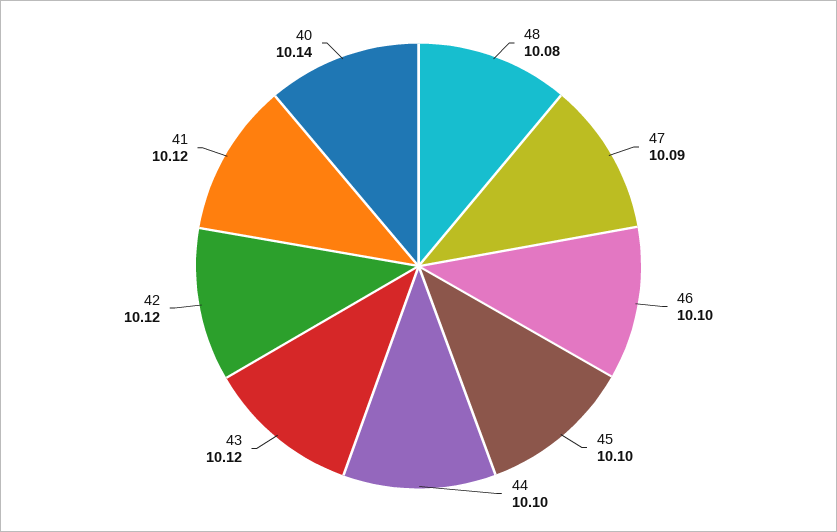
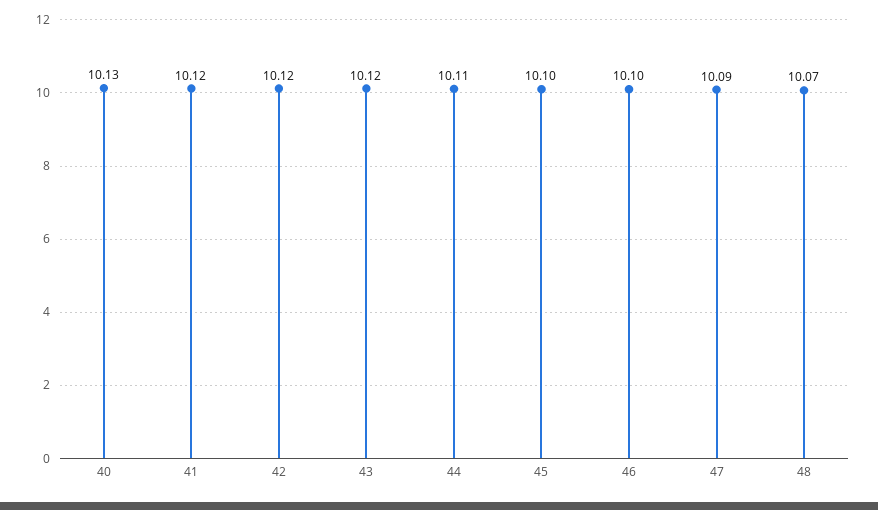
48: 10.08 -> 10.07
44: 10.1 -> 10.11
40: 10.14 -> 10.13

